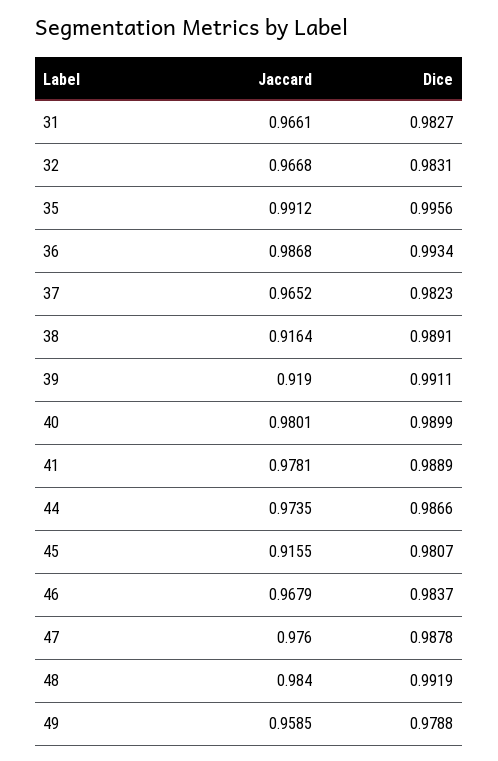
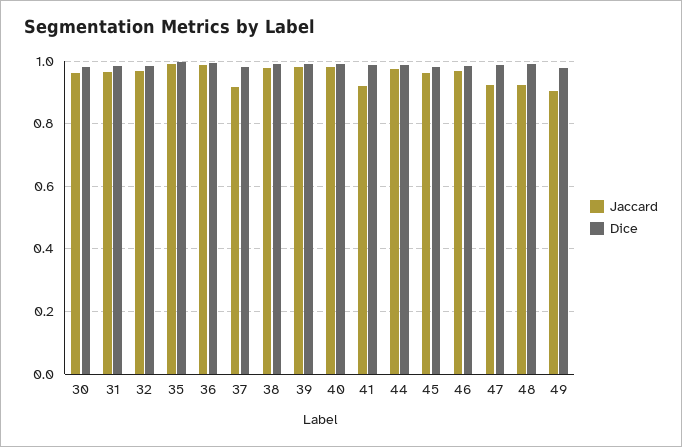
Jaccard, 37: 0.9652 -> 0.92
Jaccard, 38: 0.9164 -> 0.98
Jaccard, 39: 0.919 -> 0.98
Jaccard, 41: 0.9781 -> 0.92
Jaccard, 45: 0.9155 -> 0.96
Jaccard, 47: 0.976 -> 0.92
Jaccard, 48: 0.984 -> 0.92
Jaccard, 49: 0.9585 -> 0.9
Jaccard, 30: none -> 0.96
Dice, 30: none -> 0.98

